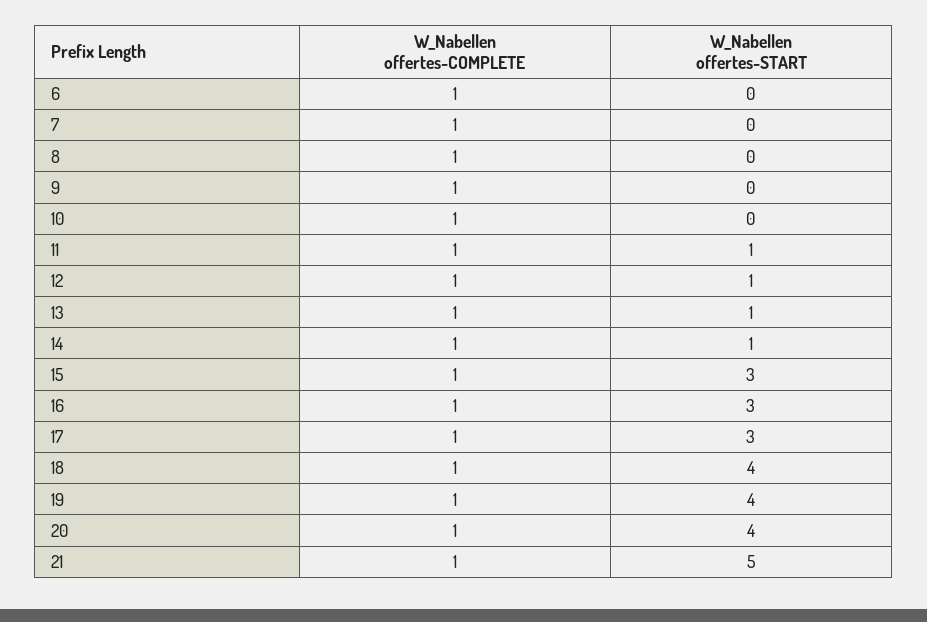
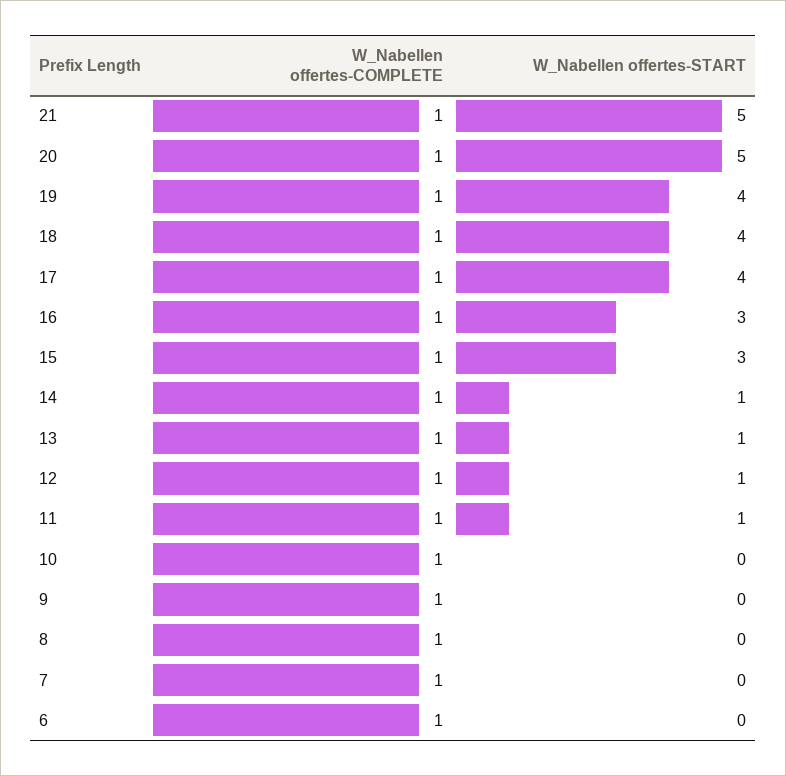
W_Nabellen offertes-START, 17: 3 -> 4
W_Nabellen offertes-START, 20: 4 -> 5

